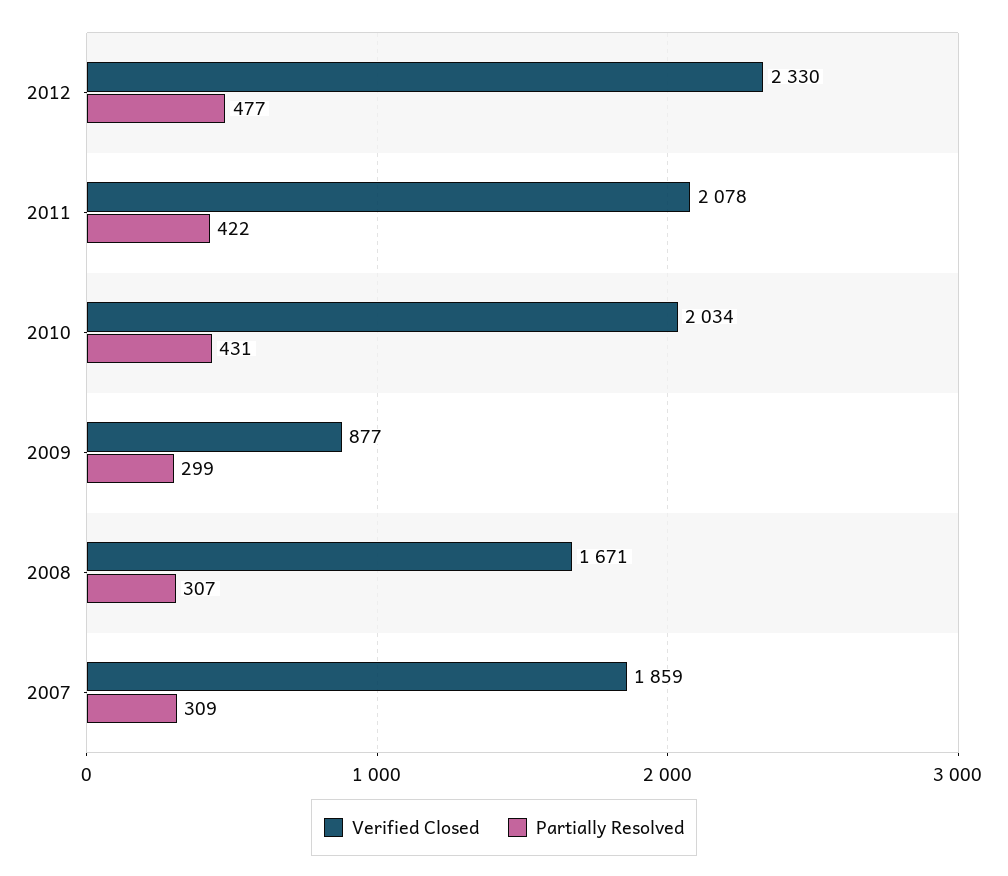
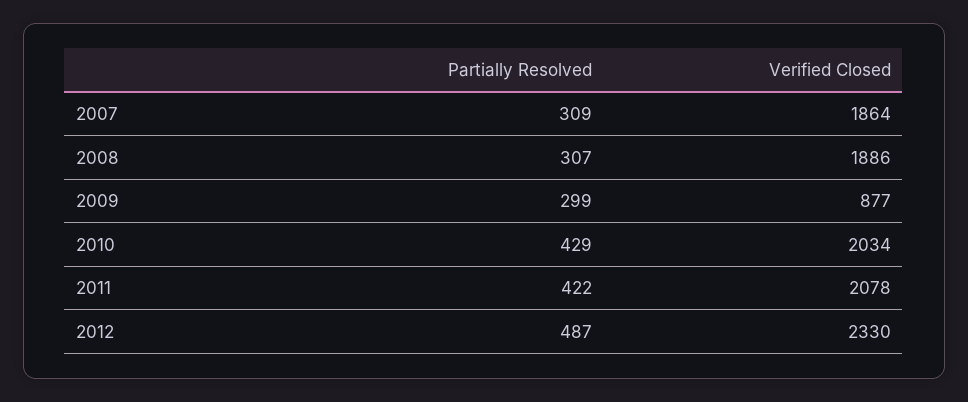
Partially Resolved, 2012: 477 -> 487
Partially Resolved, 2010: 431 -> 429
Verified Closed, 2008: 1671 -> 1886
Verified Closed, 2007: 1859 -> 1864

